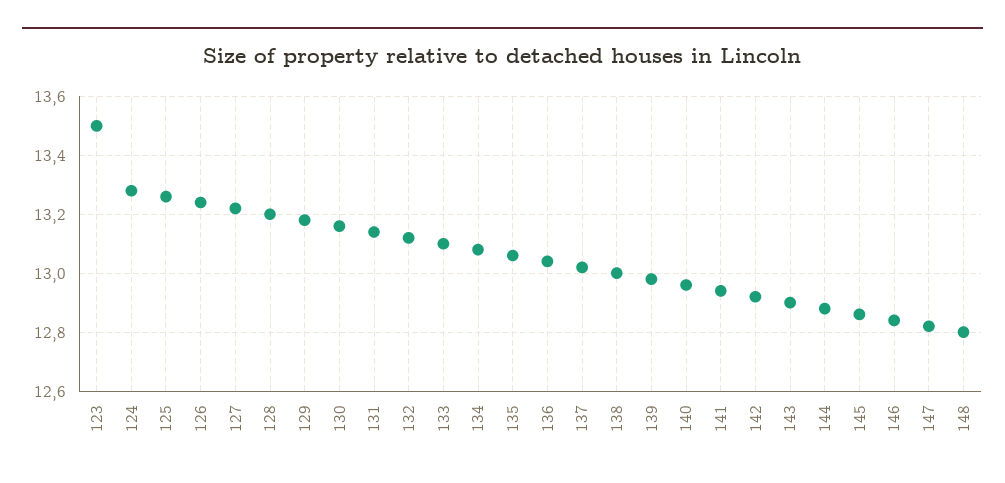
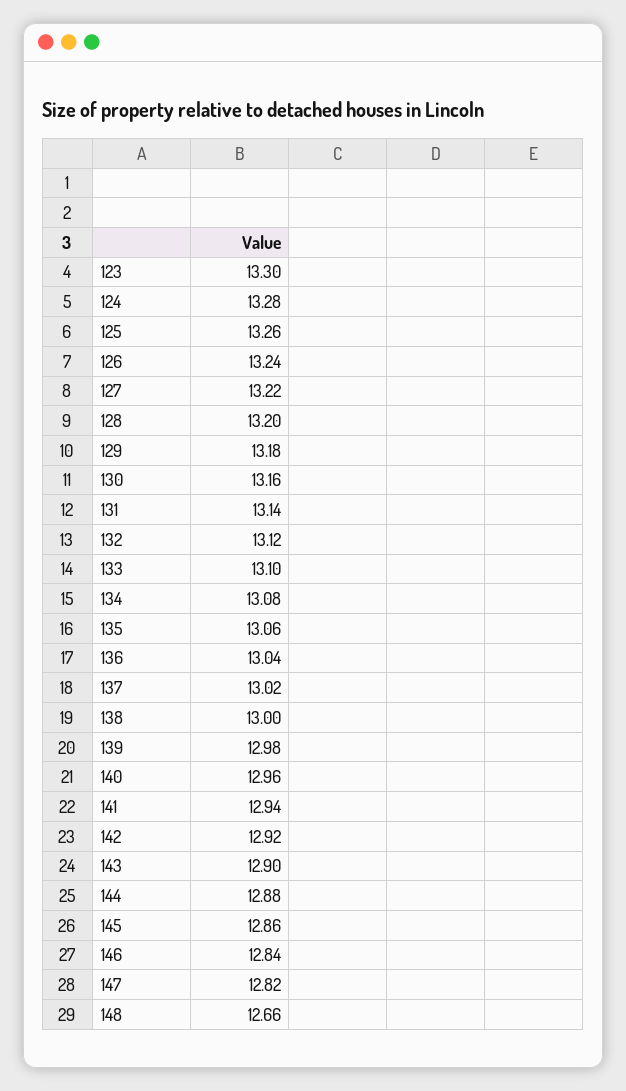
123: 13.5 -> 13.3
148: 12.8 -> 12.66

